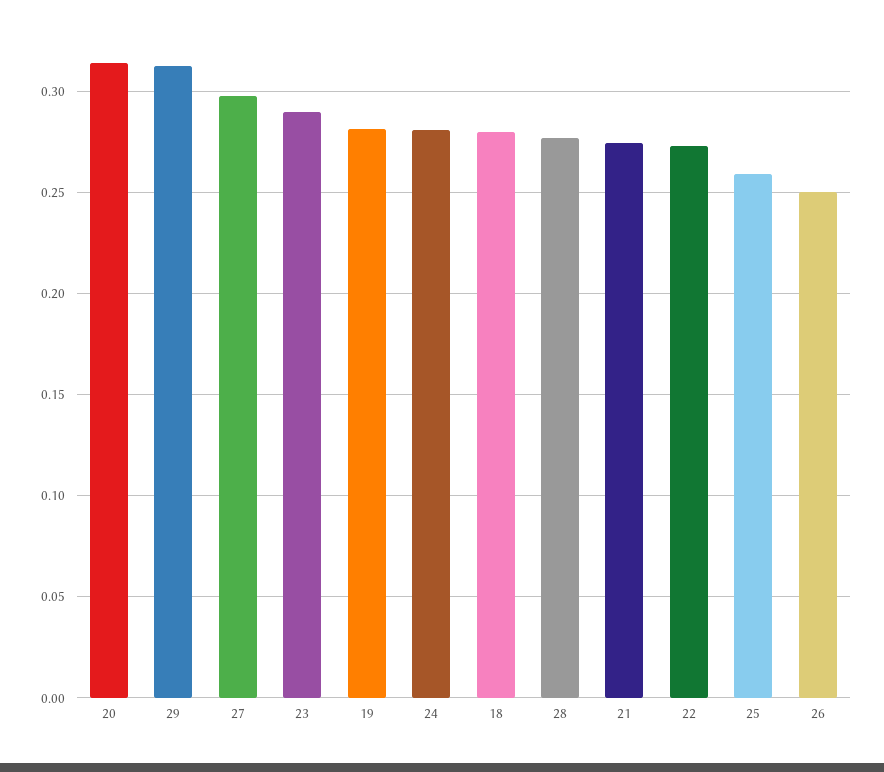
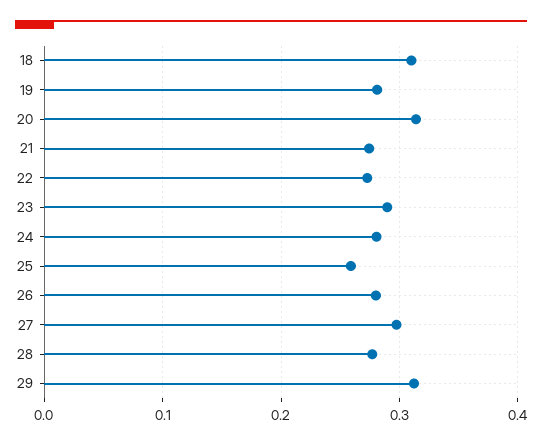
18: 0.28 -> 0.31
26: 0.25 -> 0.28

